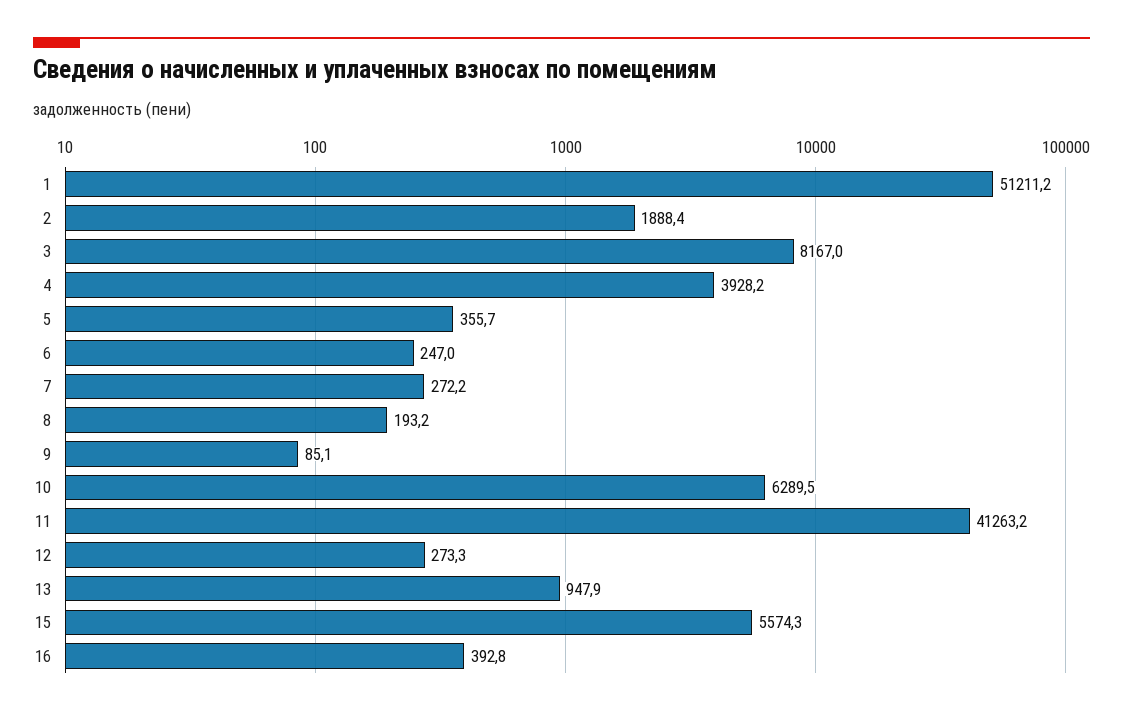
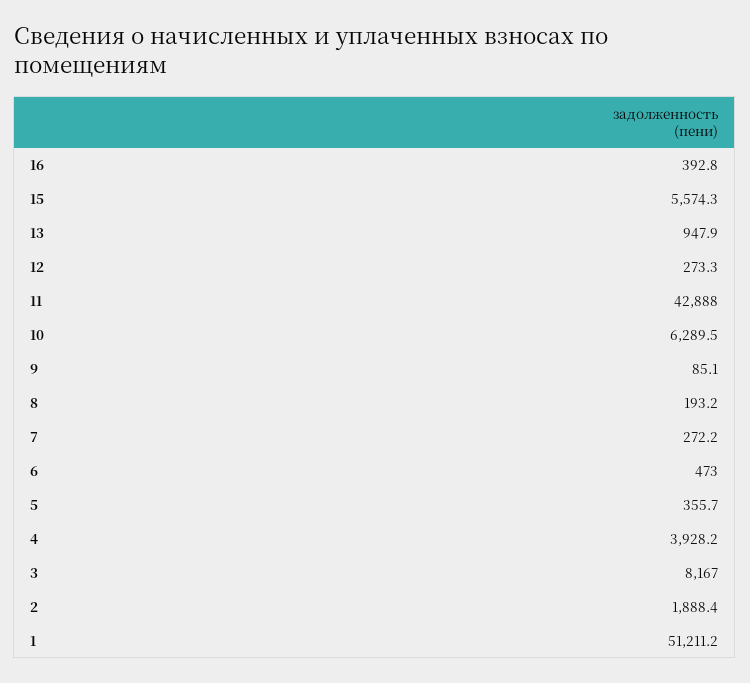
6: 247 -> 473
11: 41263.2 -> 42888

